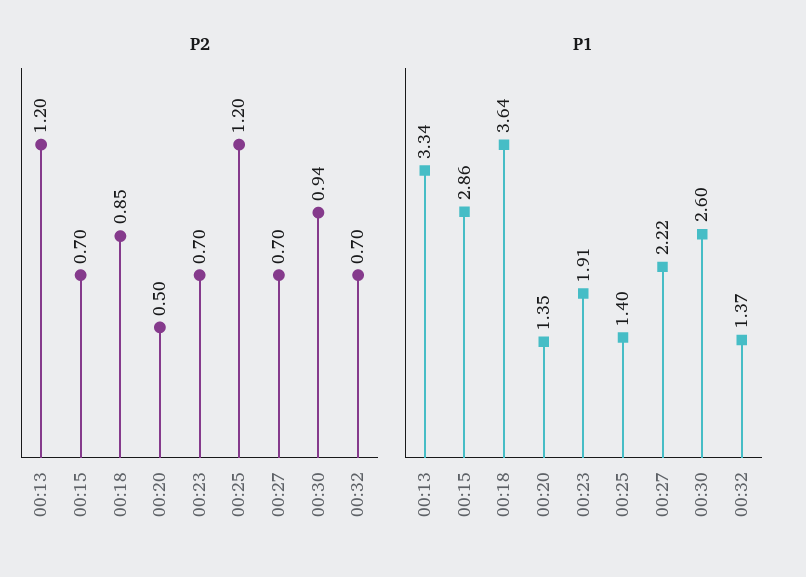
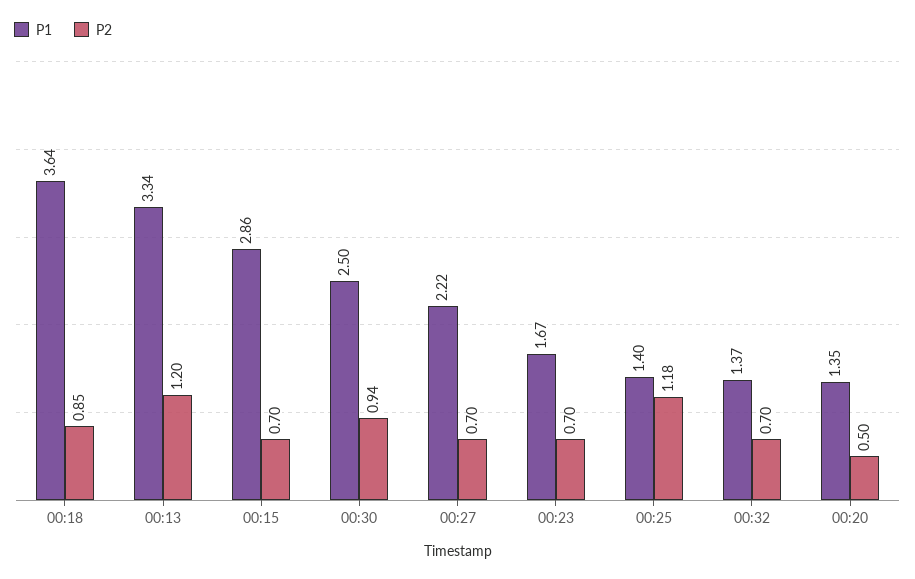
P2, 00:25: 1.2 -> 1.18
P1, 00:23: 1.91 -> 1.67
P1, 00:30: 2.6 -> 2.5

